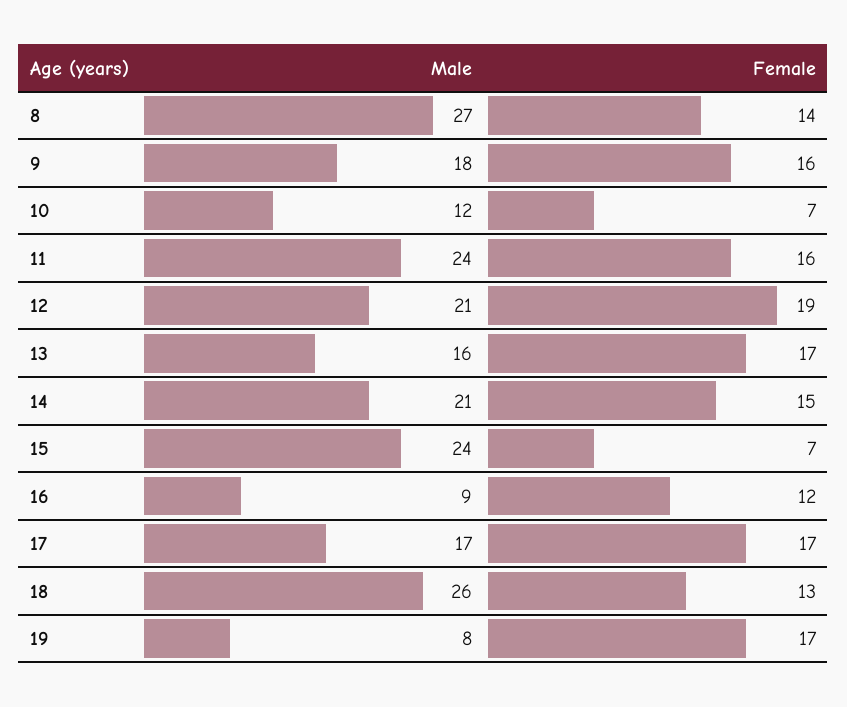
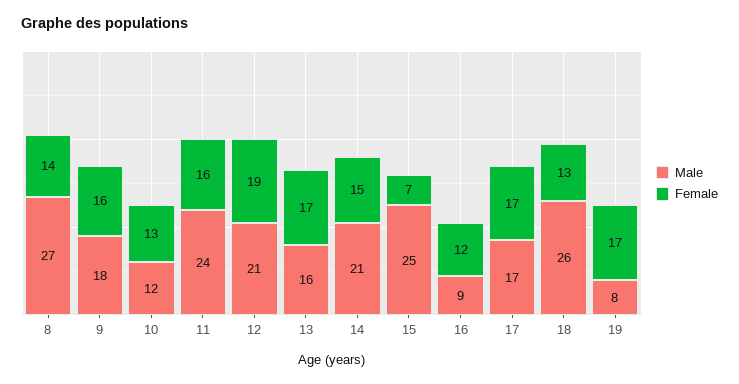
Female, 10: 7 -> 13
Male, 15: 24 -> 25

